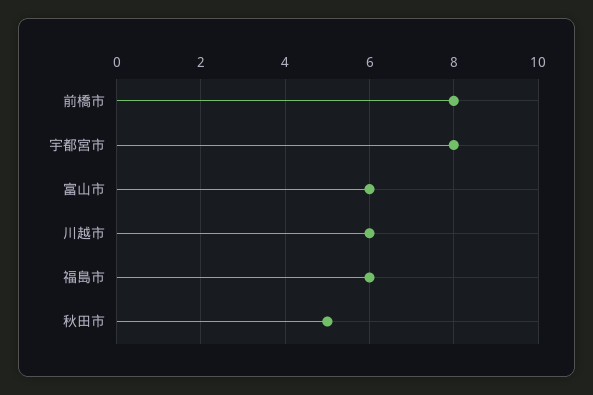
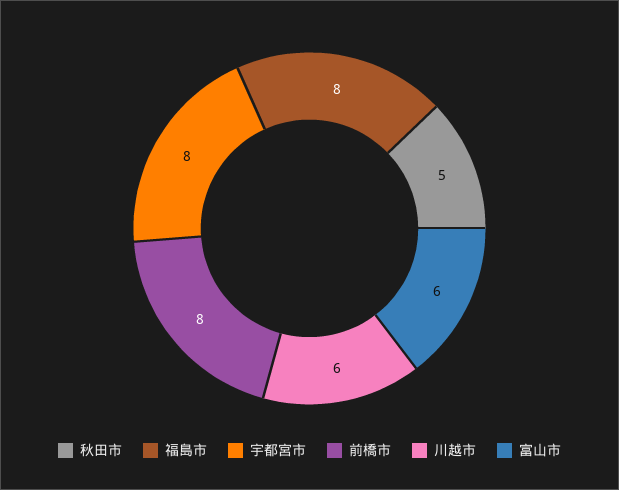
福島市: 6 -> 8

